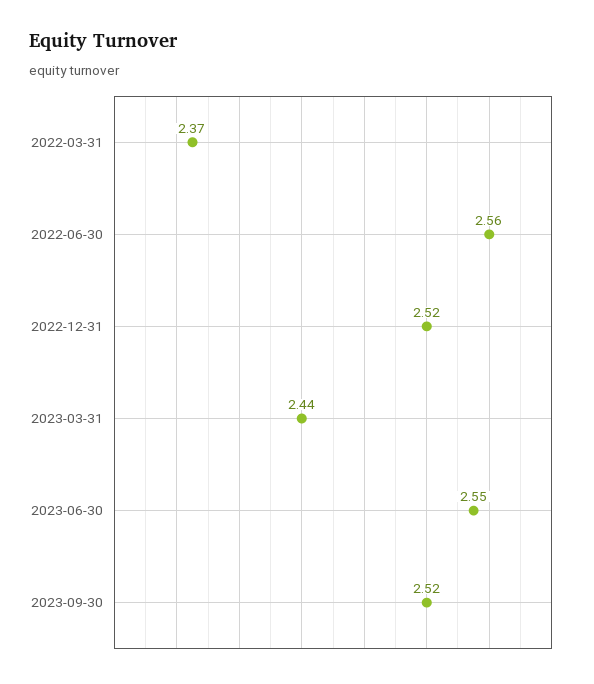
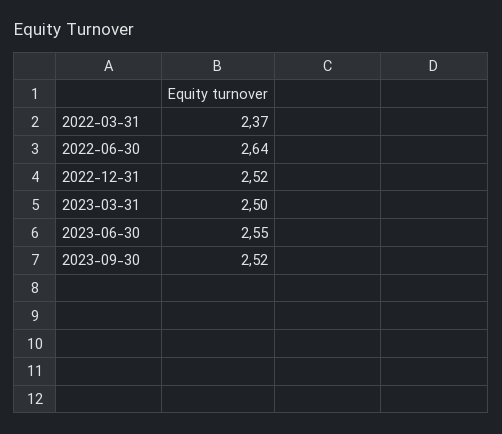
2022-06-30: 2.56 -> 2.64
2023-03-31: 2.44 -> 2.5

